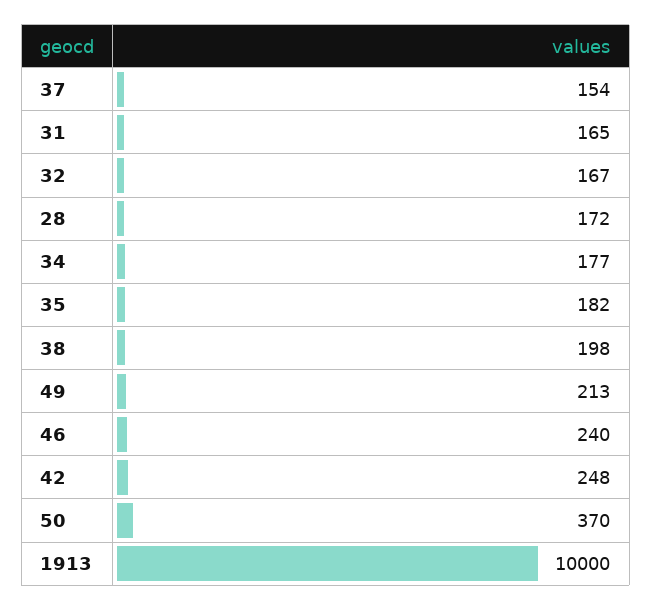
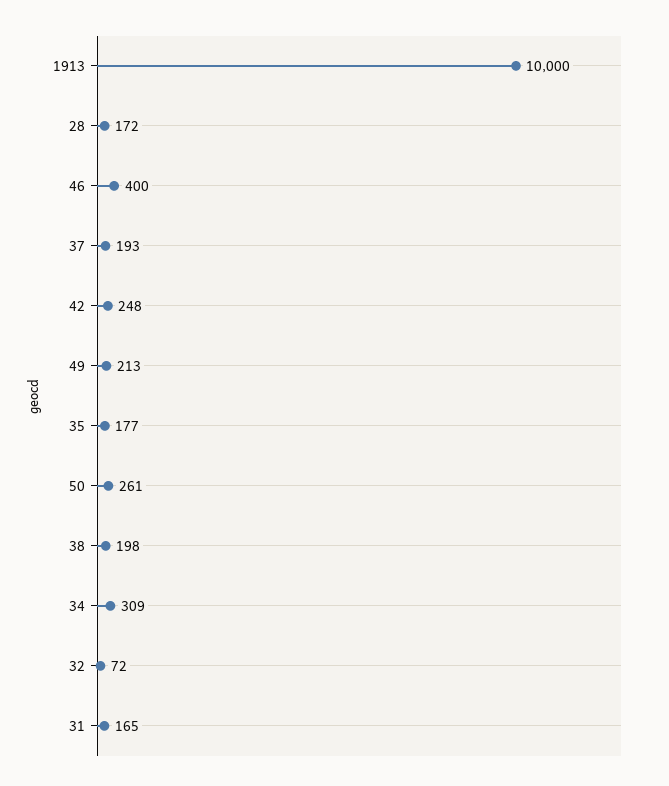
37: 154 -> 193
32: 167 -> 72
34: 177 -> 309
35: 182 -> 177
46: 240 -> 400
50: 370 -> 261

